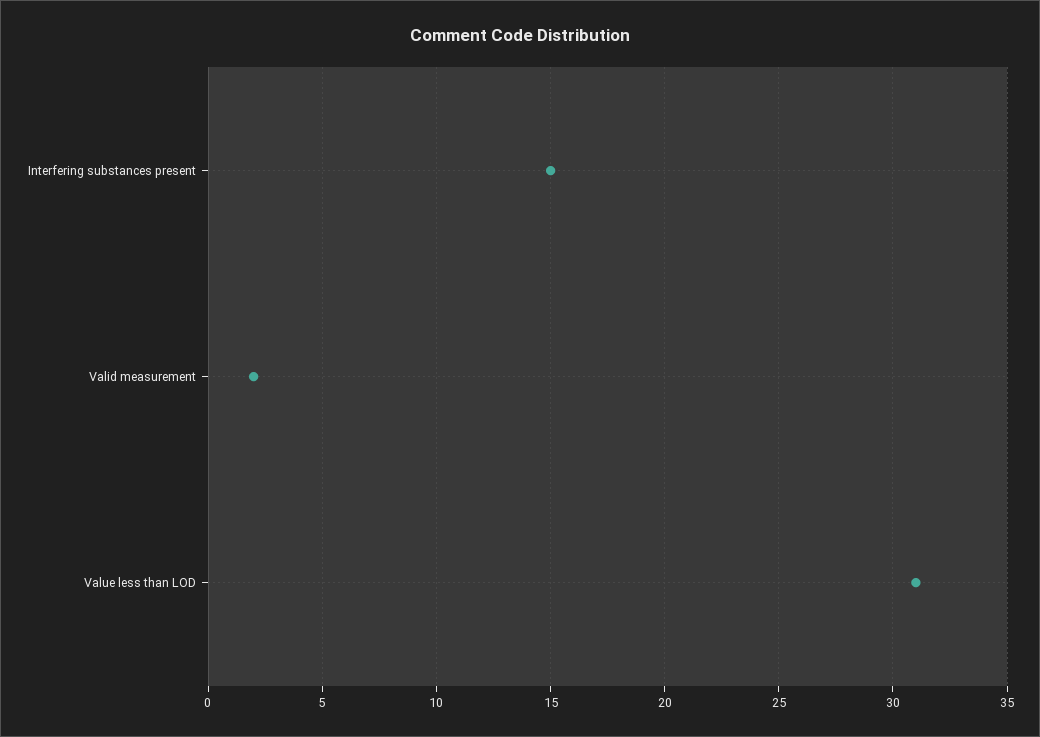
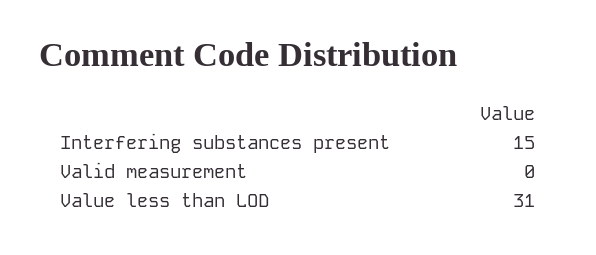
Valid measurement: 2 -> 0

